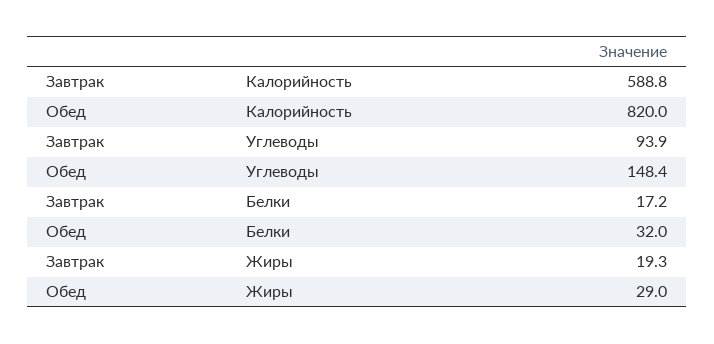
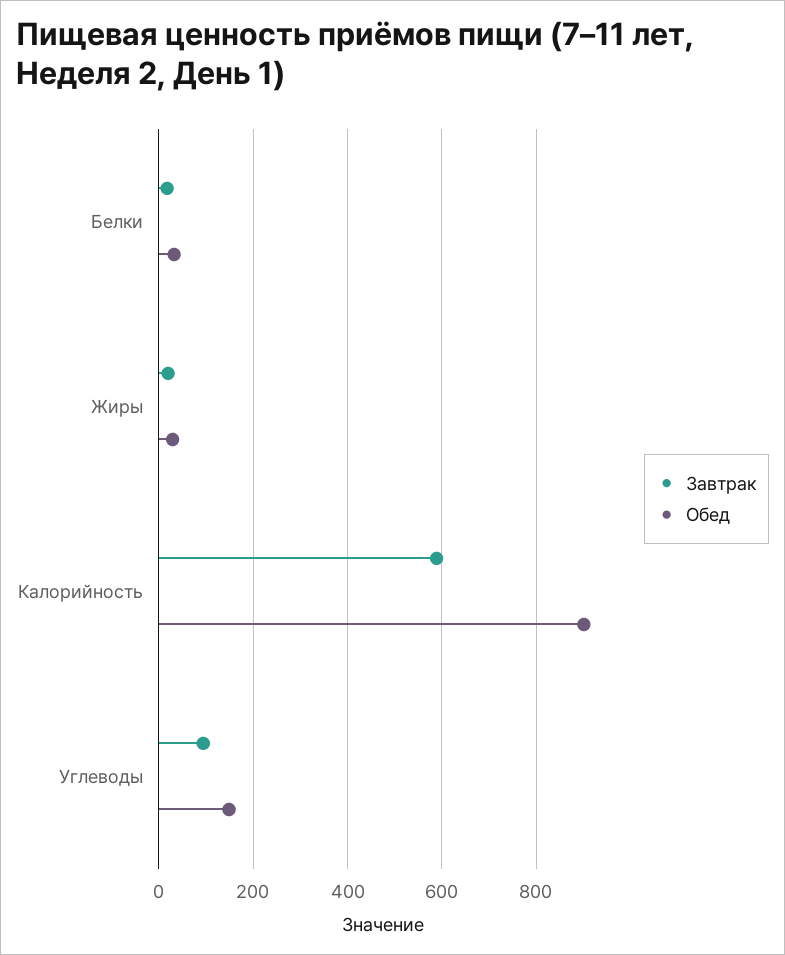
Обед, Калорийность: 820 -> 900

